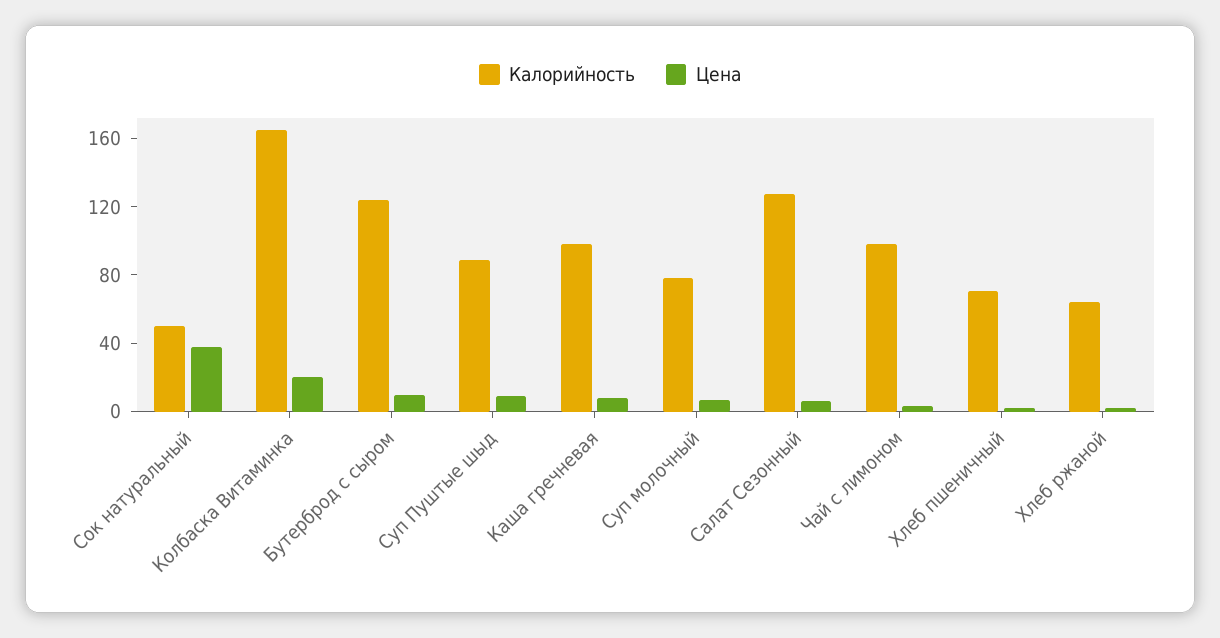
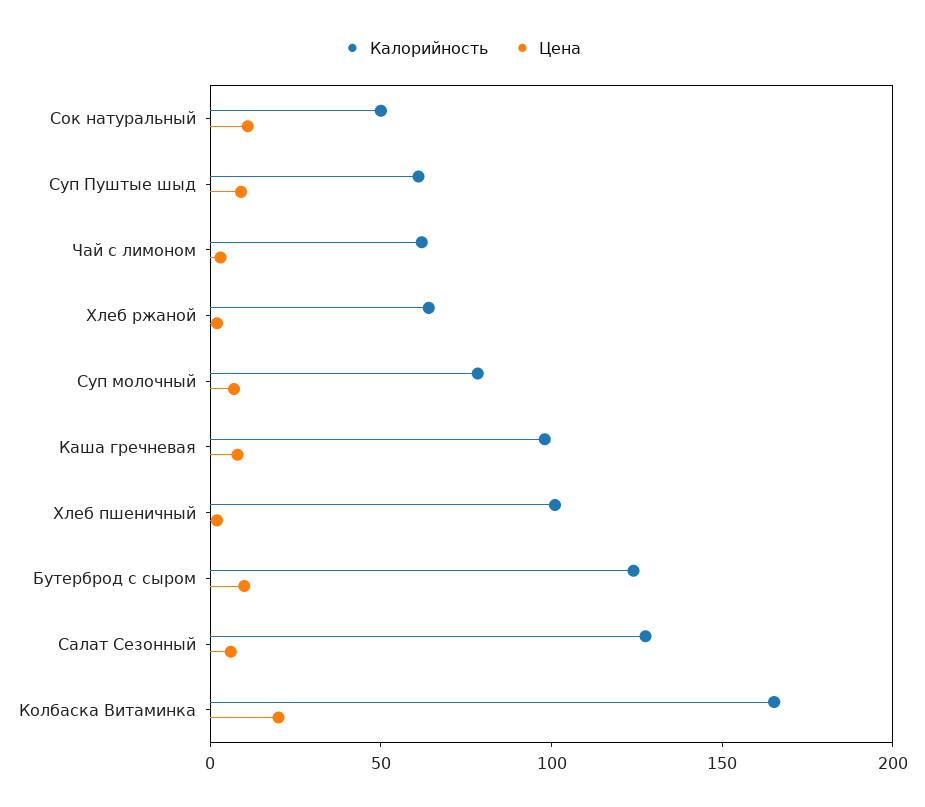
Цена, Сок натуральный: 40 -> 10
Калорийность, Суп Пуштые шыд: 90 -> 60
Калорийность, Чай с лимоном: 100 -> 60
Калорийность, Хлеб пшеничный: 70 -> 100

